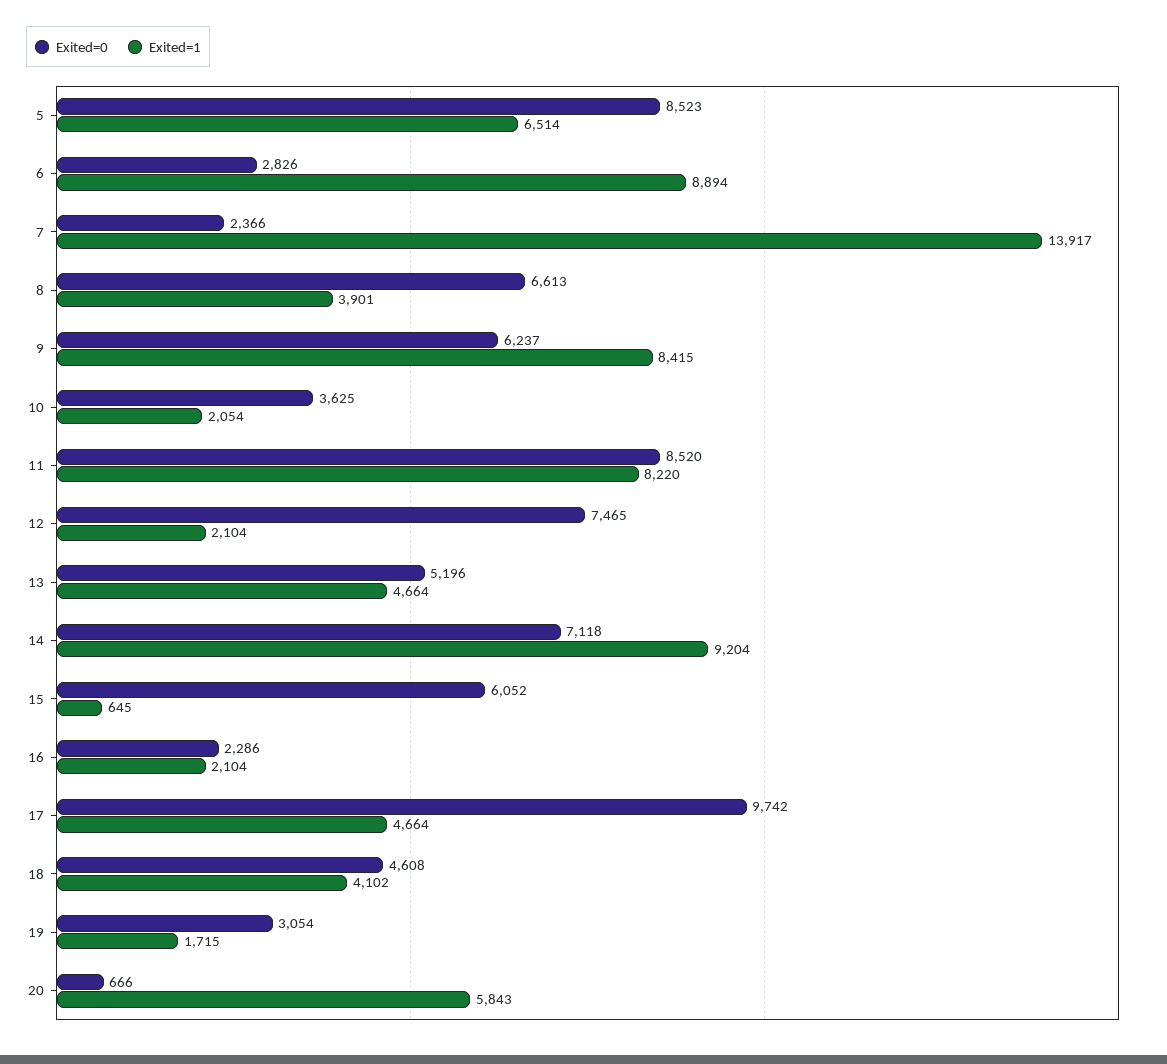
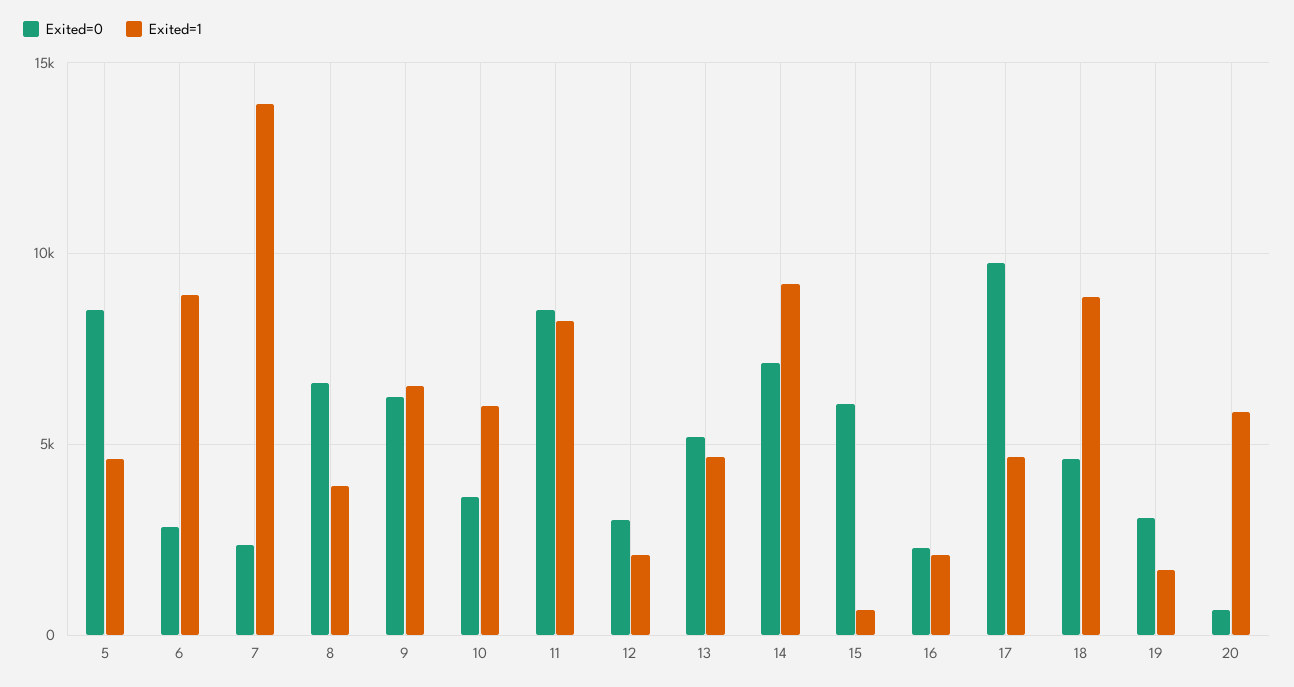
Exited=1, 5: 6514 -> 4500
Exited=1, 9: 8415 -> 6500
Exited=1, 10: 2054 -> 6000
Exited=0, 12: 7465 -> 3000
Exited=1, 18: 4102 -> 9000

